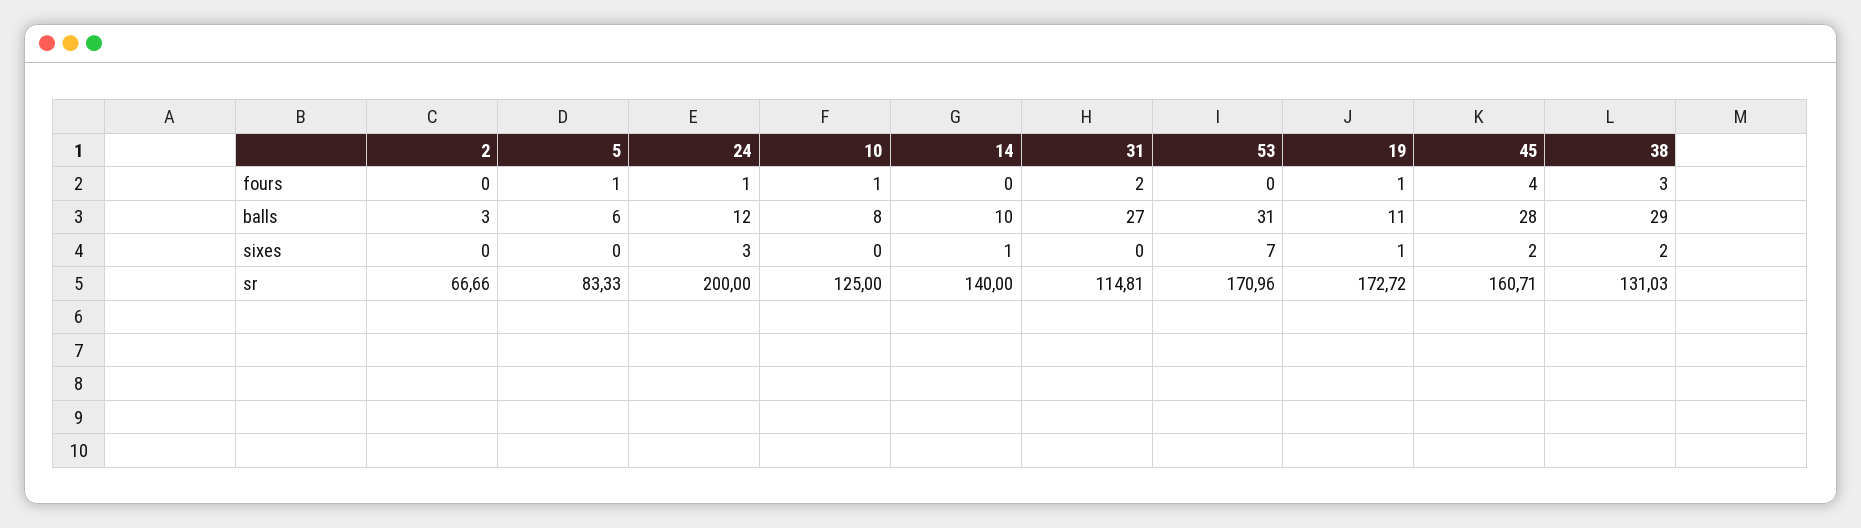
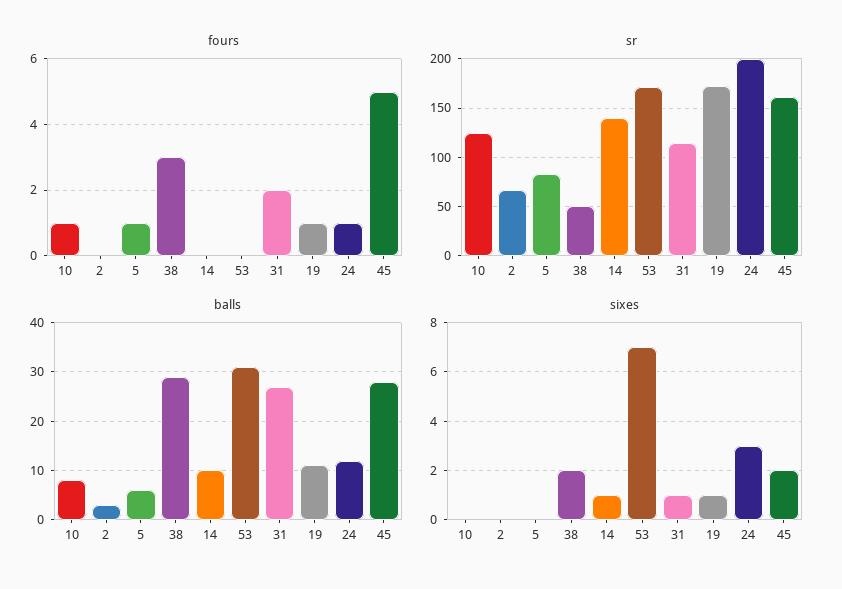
fours, 45: 4 -> 5
sixes, 31: 0 -> 1
sr, 38: 131.03 -> 50

